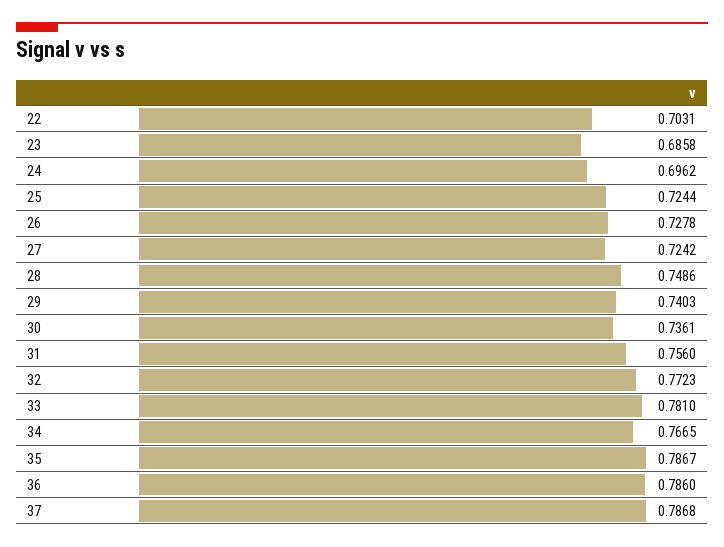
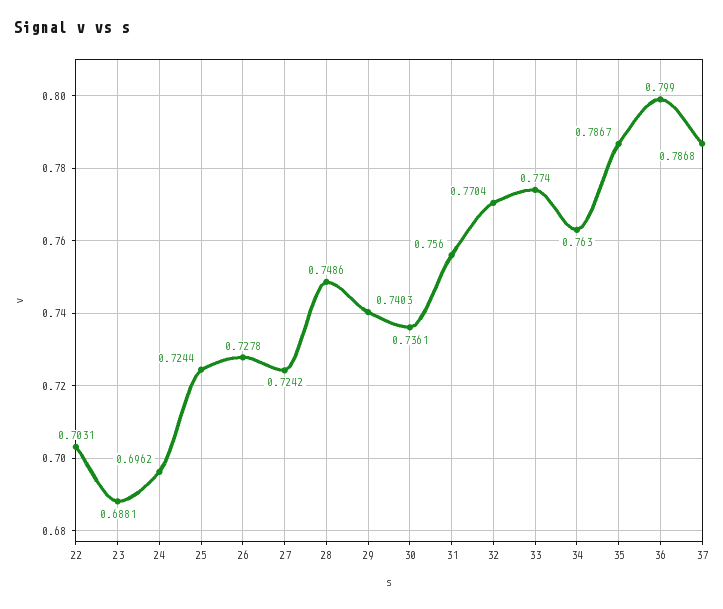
23: 0.6858 -> 0.6881
32: 0.7723 -> 0.7704
33: 0.781 -> 0.774
34: 0.7665 -> 0.763
36: 0.786 -> 0.799

